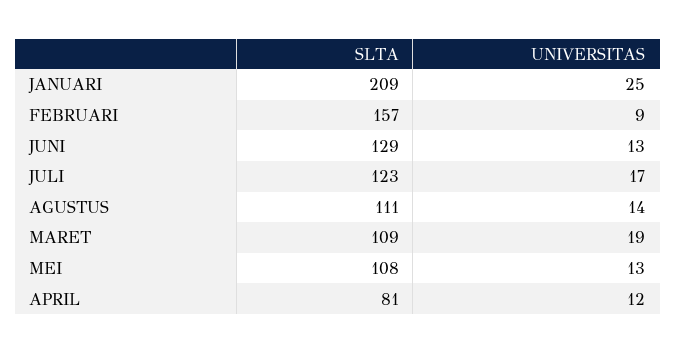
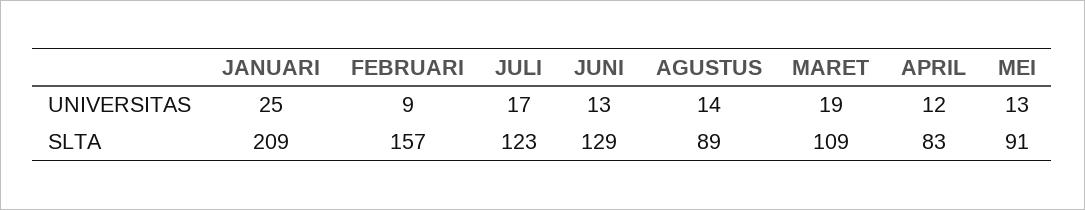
SLTA, AGUSTUS: 111 -> 89
SLTA, MEI: 108 -> 91
SLTA, APRIL: 81 -> 83

